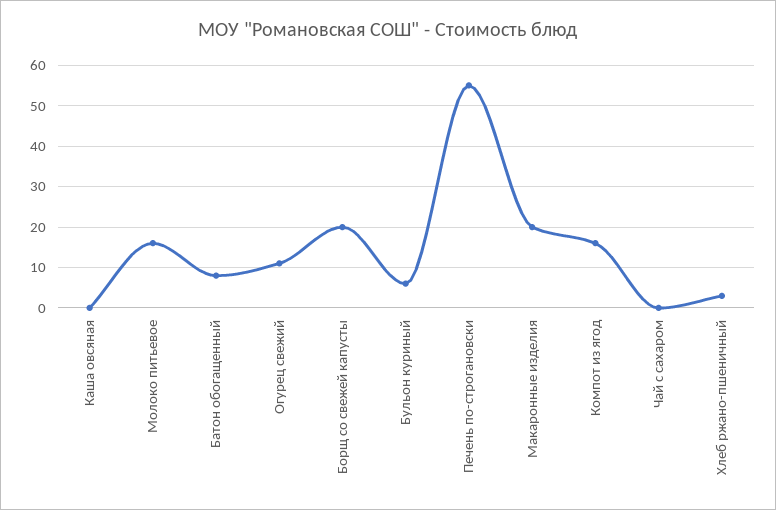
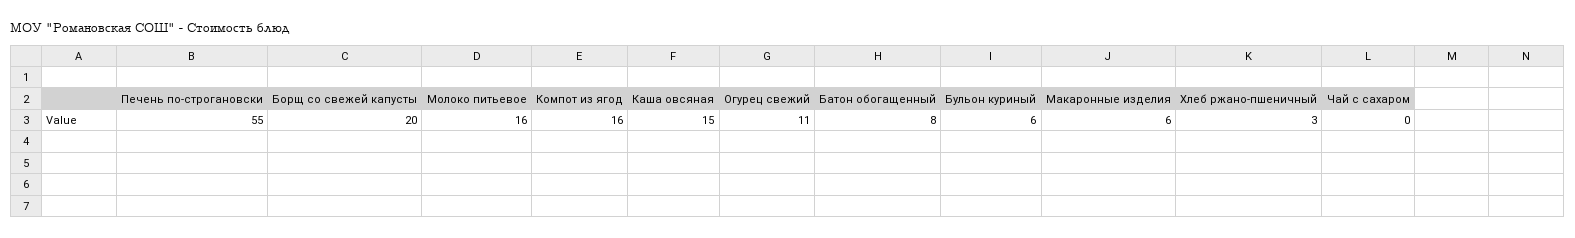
Каша овсяная: 0 -> 15
Макаронные изделия: 20 -> 6

